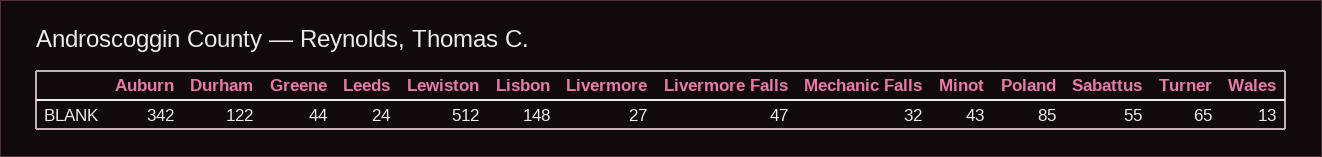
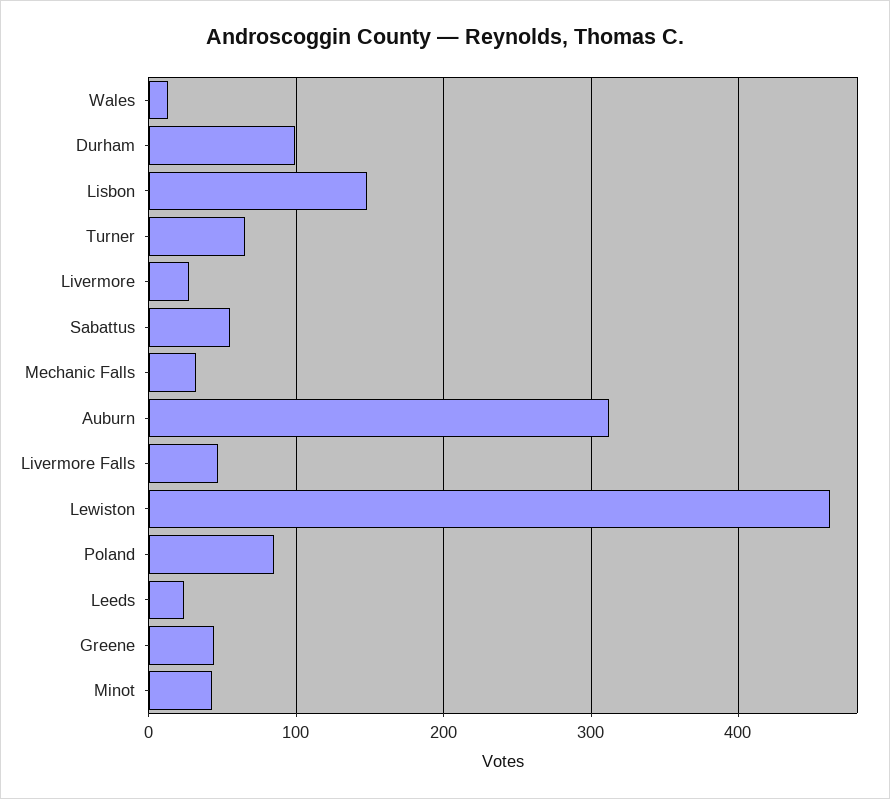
Auburn: 342 -> 310
Durham: 122 -> 100
Lewiston: 512 -> 460

